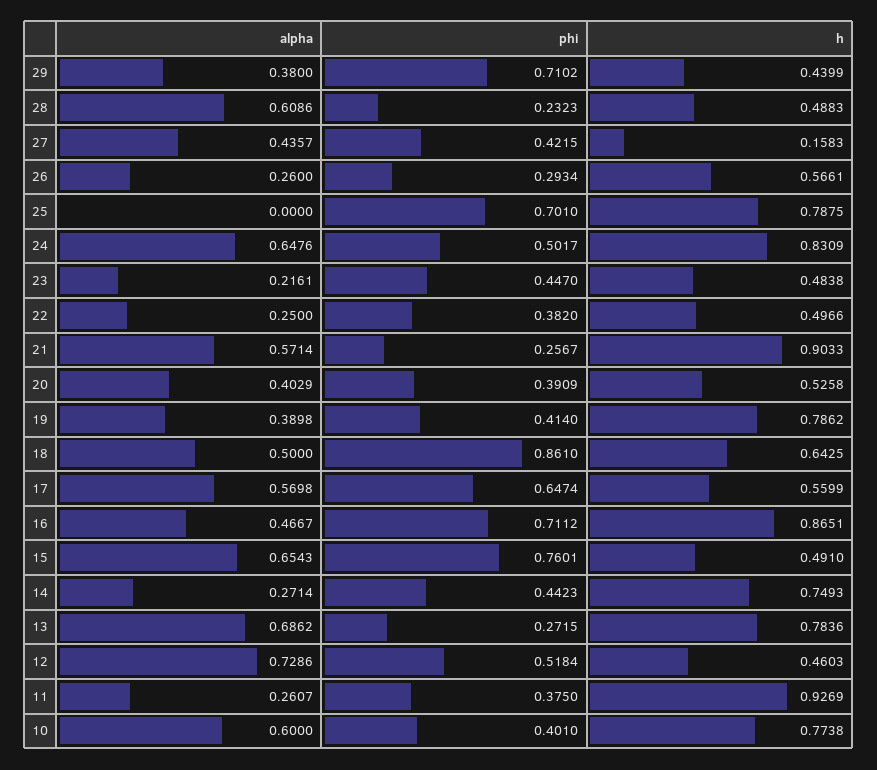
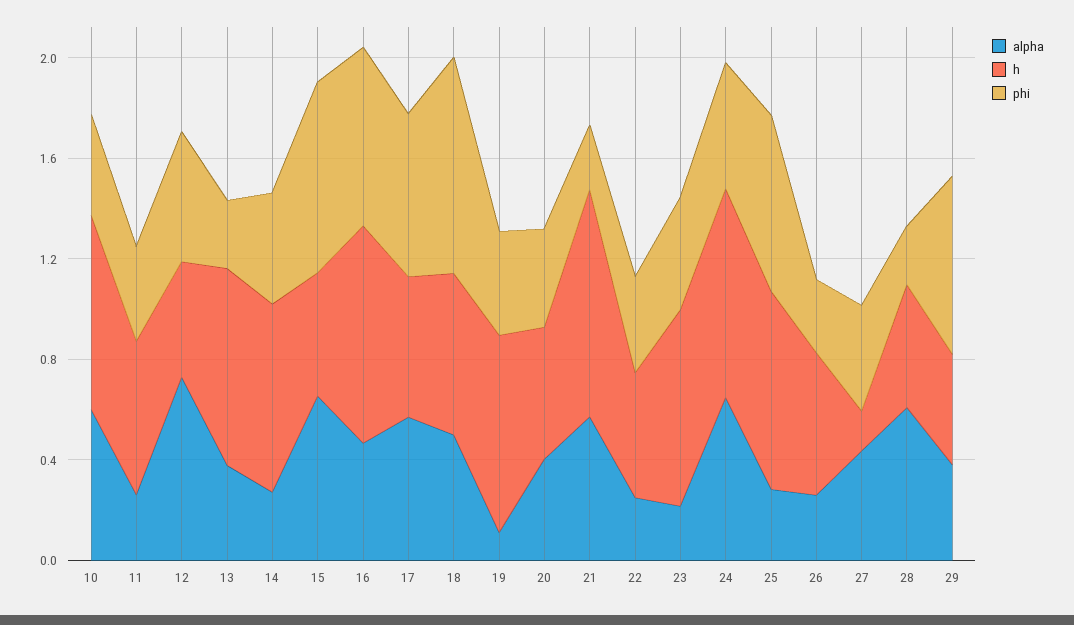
alpha, 25: 0 -> 0.3
h, 23: 0.4838 -> 0.8
alpha, 19: 0.3898 -> 0.1
alpha, 13: 0.6862 -> 0.4
h, 11: 0.9269 -> 0.6

